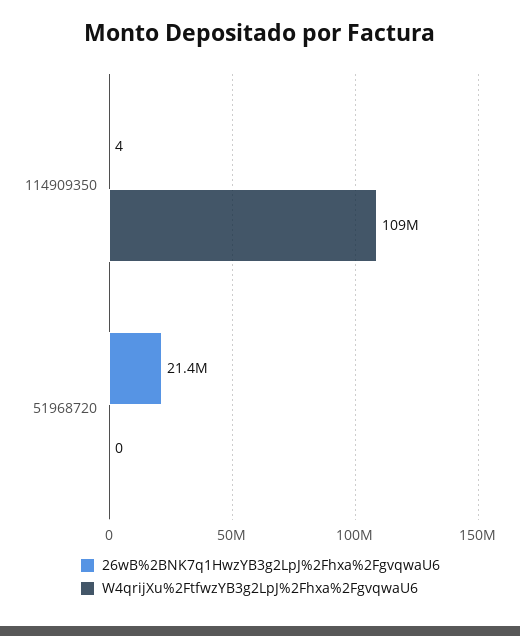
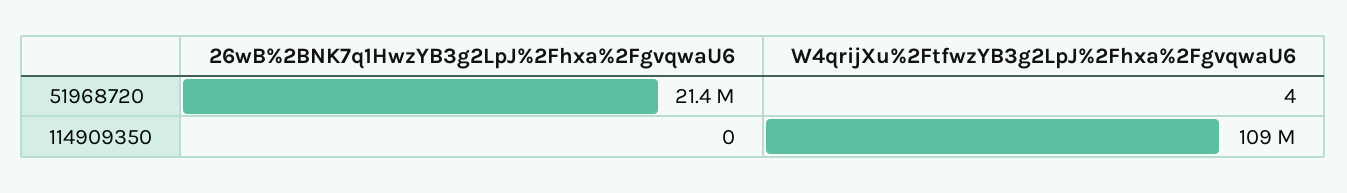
26wB%2BNK7q1HwzYB3g2LpJ%2Fhxa%2FgvqwaU6, 114909350: 4 -> 0
W4qrijXu%2FtfwzYB3g2LpJ%2Fhxa%2FgvqwaU6, 51968720: 0 -> 4

